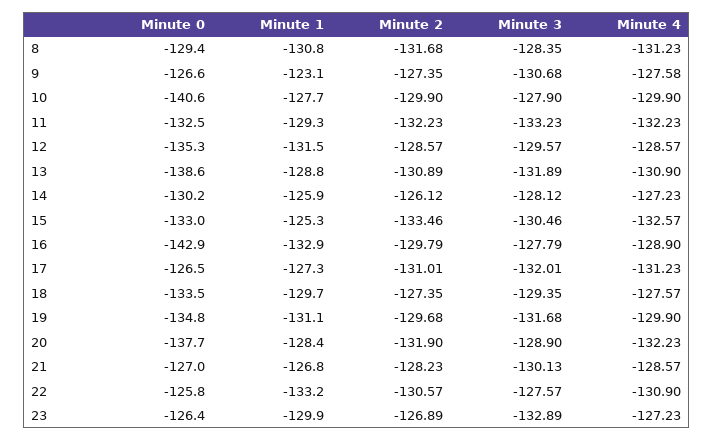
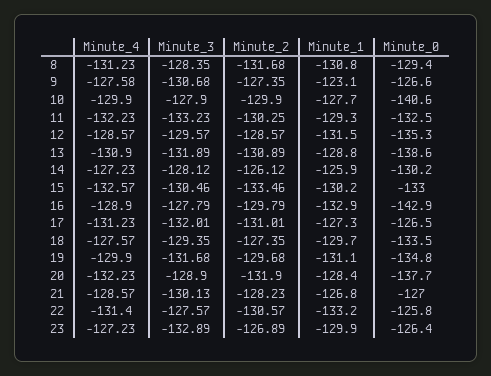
Minute 2, 11: -132.23 -> -130.25
Minute 1, 15: -125.3 -> -130.2
Minute 4, 22: -130.9 -> -131.4

